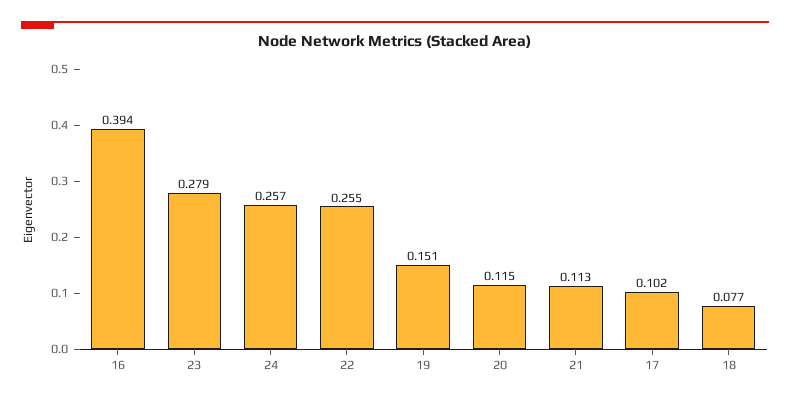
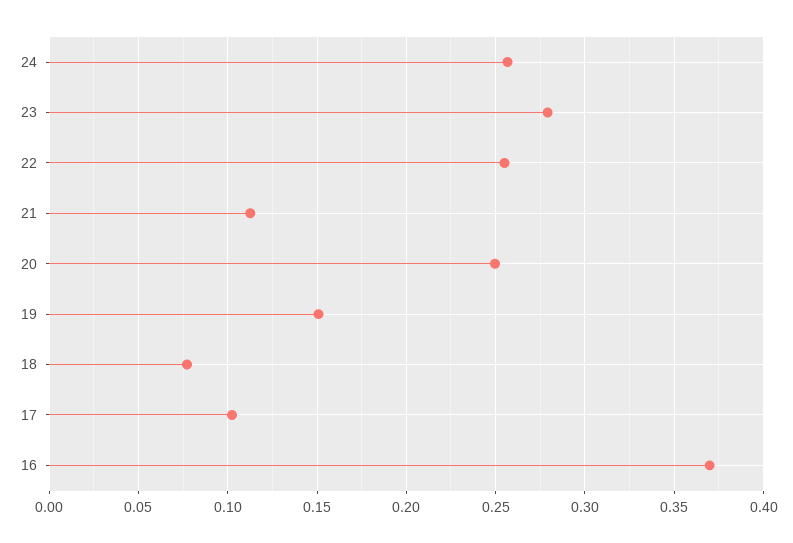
16: 0.394 -> 0.37
20: 0.115 -> 0.25

